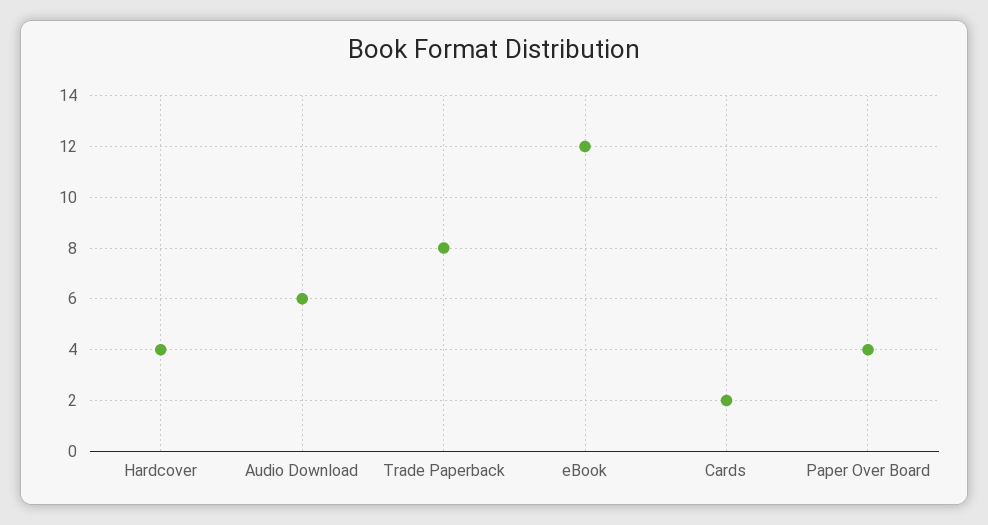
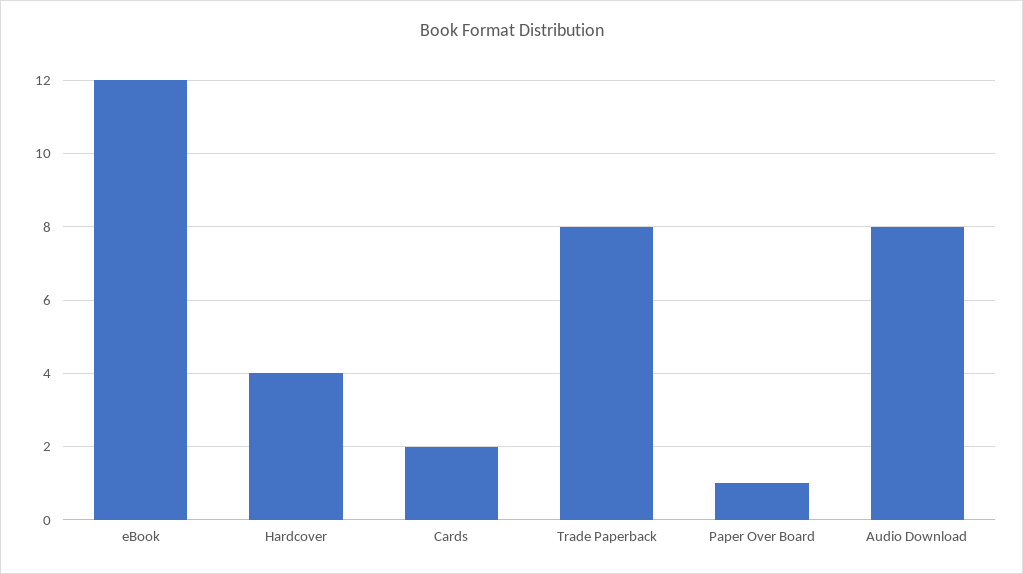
Audio Download: 6 -> 8
Paper Over Board: 4 -> 1

